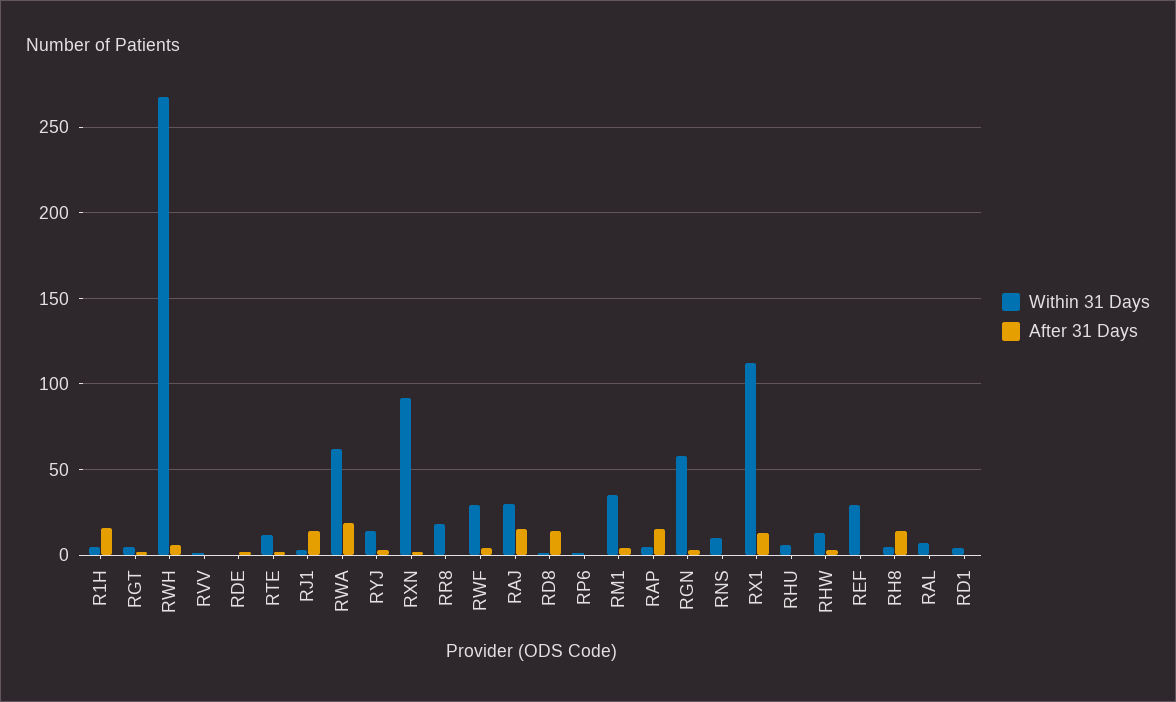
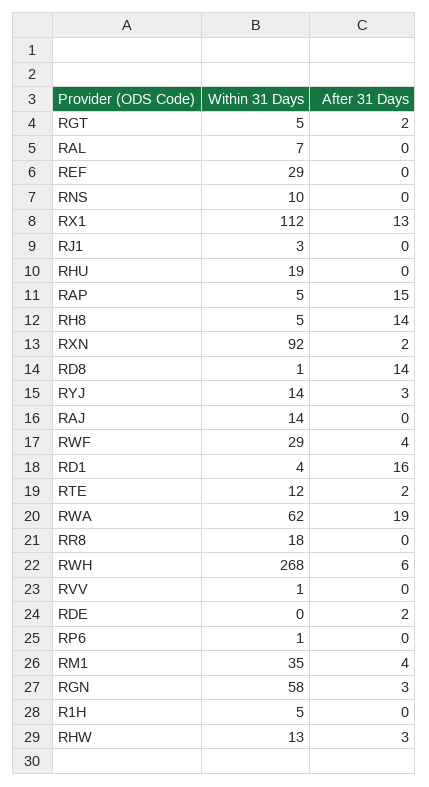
After 31 Days, R1H: 15 -> 0
After 31 Days, RJ1: 15 -> 0
Within 31 Days, RAJ: 30 -> 14
After 31 Days, RAJ: 15 -> 0
Within 31 Days, RHU: 5 -> 19
After 31 Days, RD1: 0 -> 16

